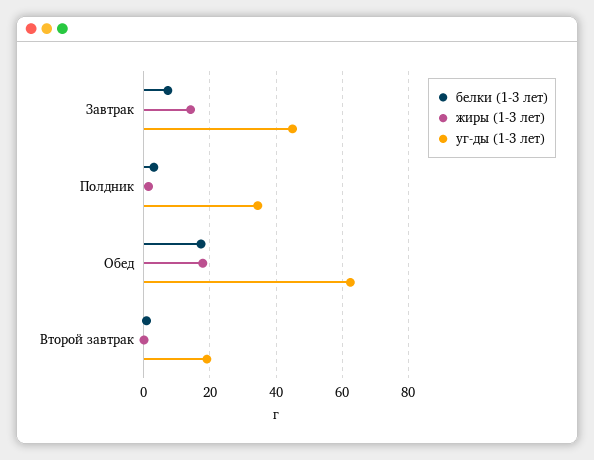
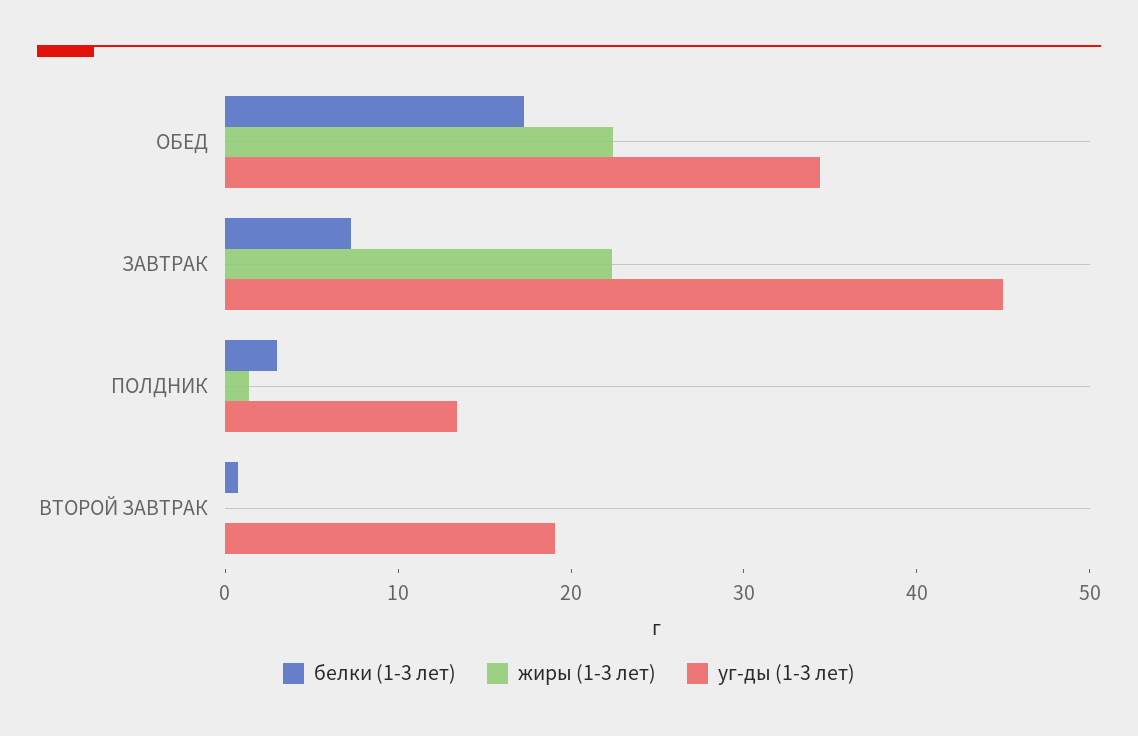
жиры (1-3 лет), Завтрак: 14 -> 22
уг-ды (1-3 лет), Полдник: 34 -> 14
жиры (1-3 лет), Обед: 18 -> 22
уг-ды (1-3 лет), Обед: 62 -> 34

